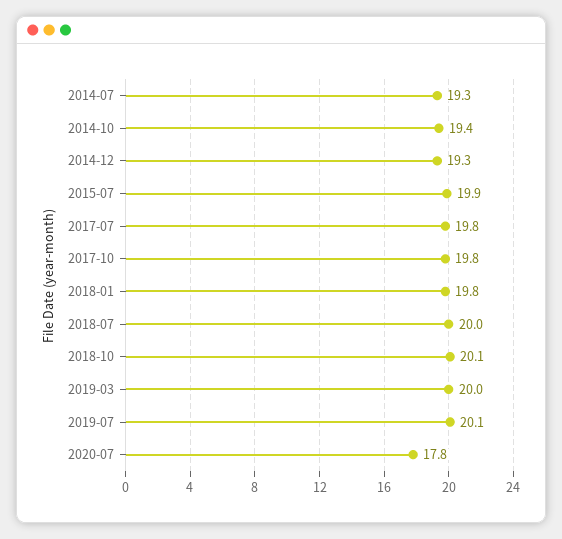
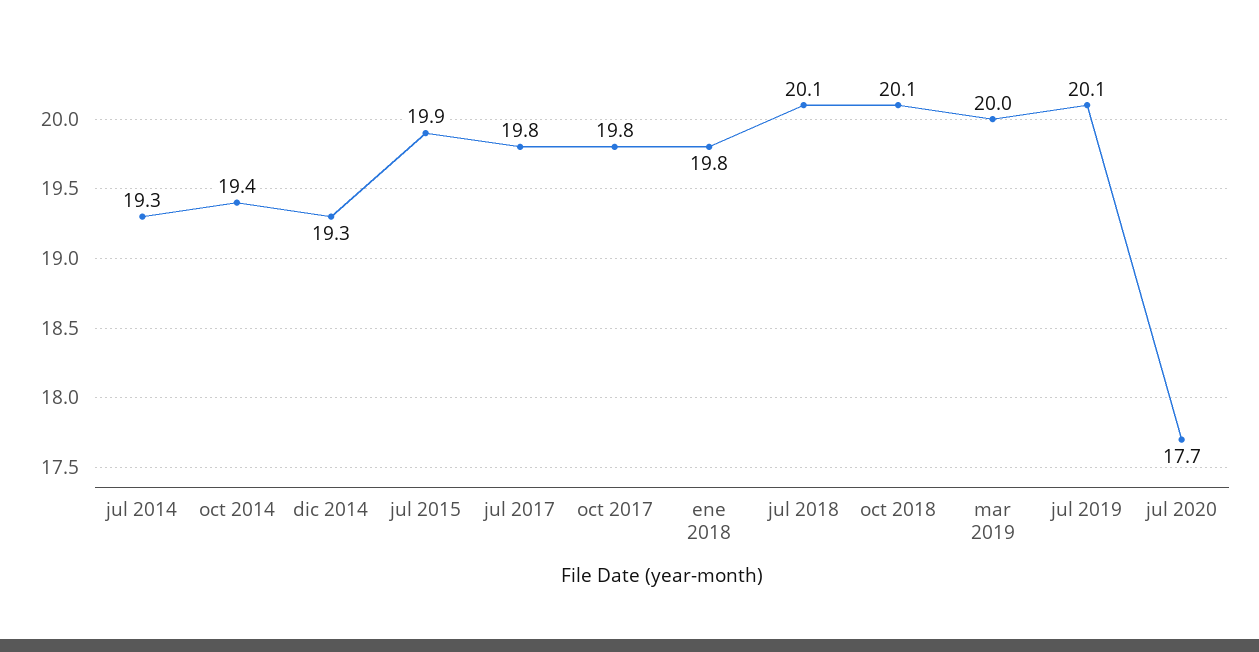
2018-07: 20 -> 20.1
2020-07: 17.8 -> 17.7

